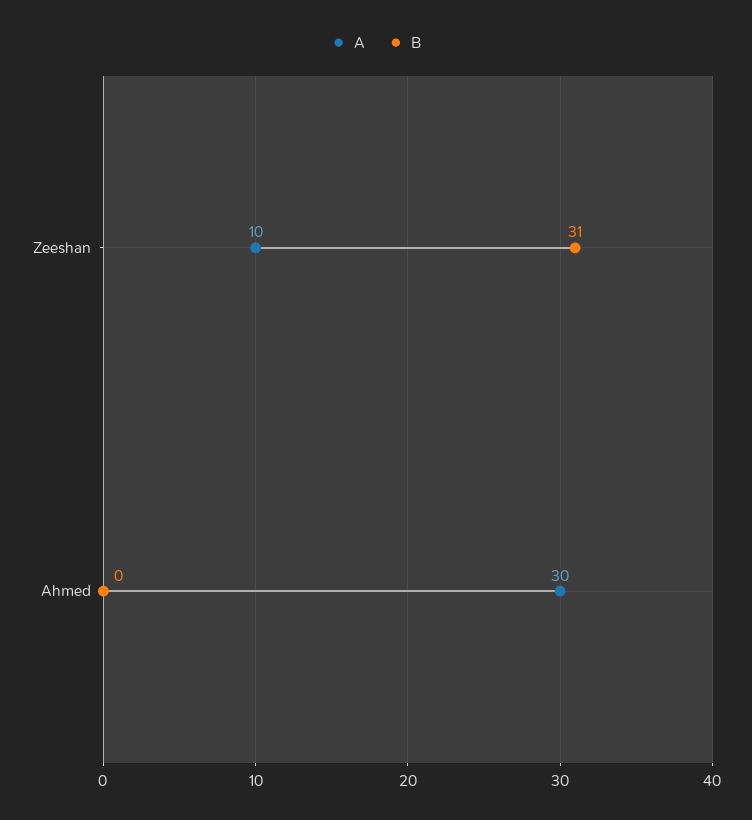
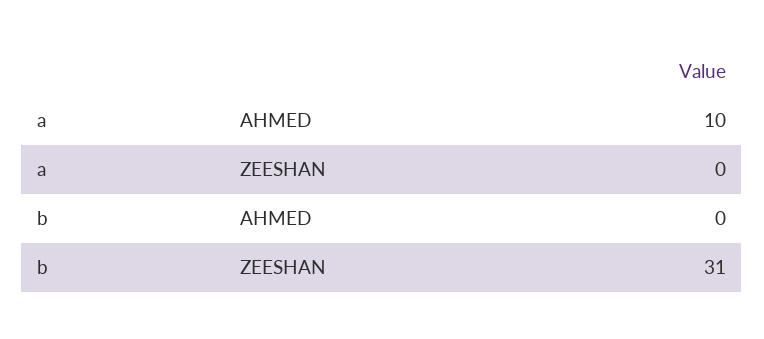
A, Zeeshan: 10 -> 0
A, Ahmed: 30 -> 10

